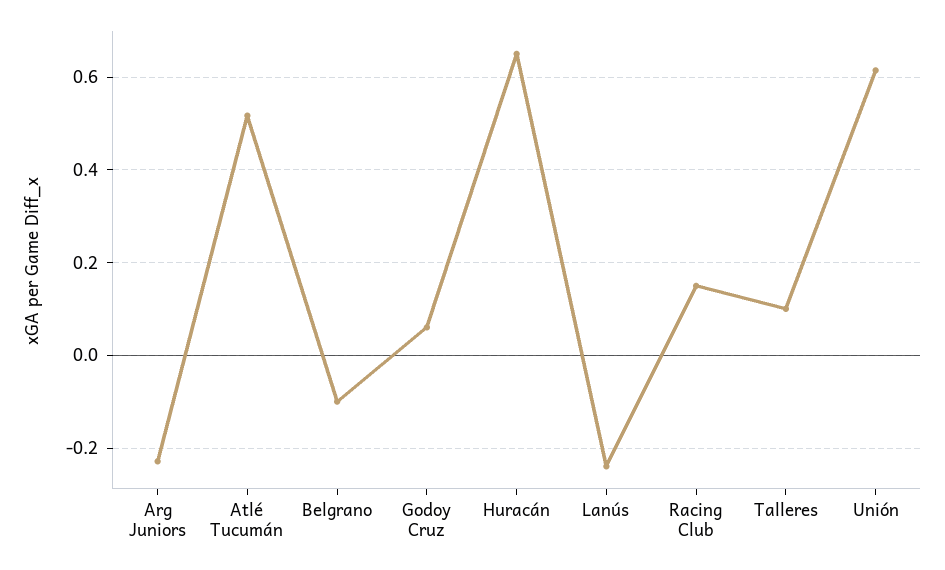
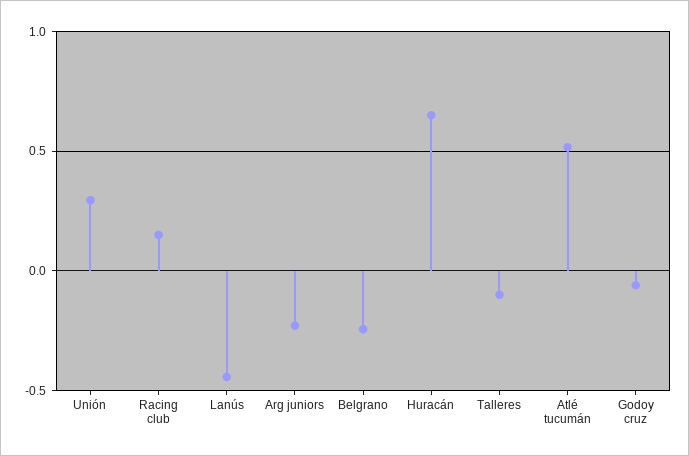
Belgrano: -0.1 -> -0.25
Godoy Cruz: 0.06 -> -0.05
Lanús: -0.24 -> -0.45
Talleres: 0.1 -> -0.1
Unión: 0.62 -> 0.3

